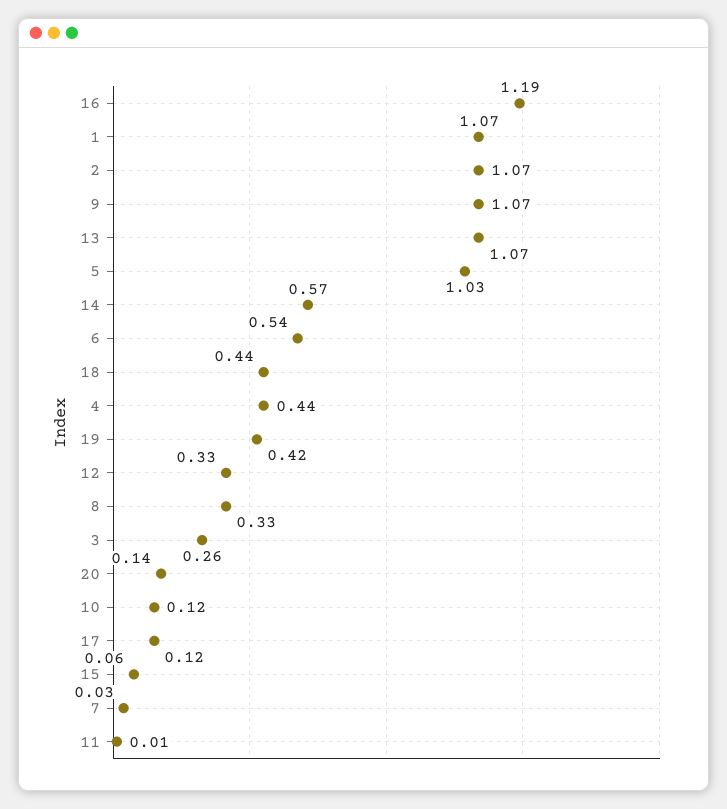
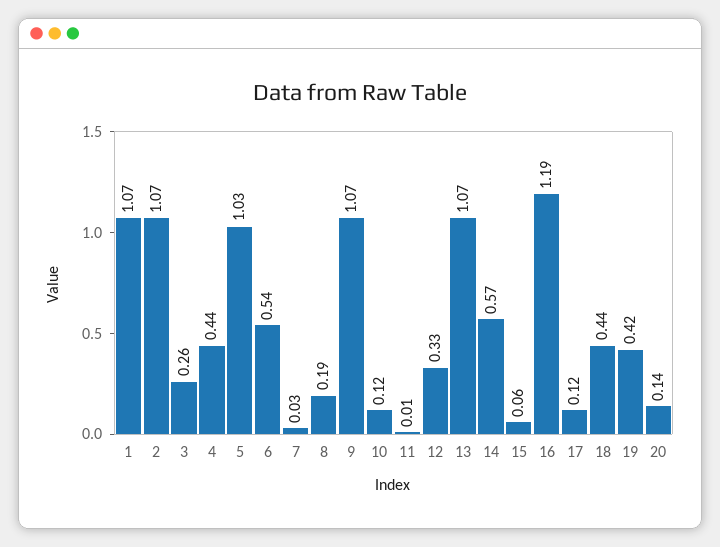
8: 0.33 -> 0.19

